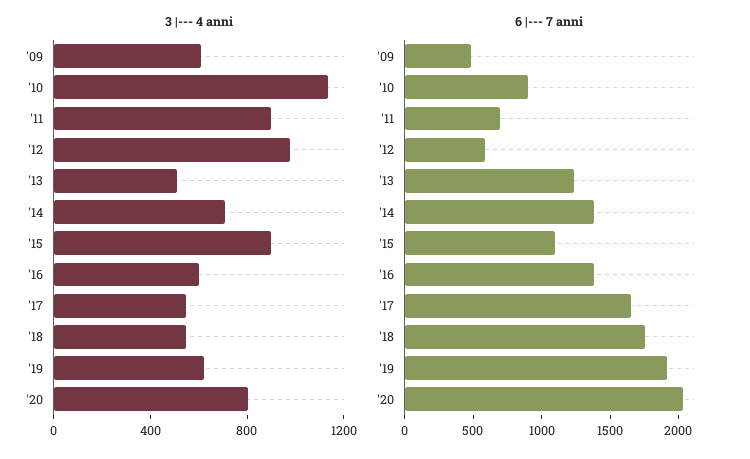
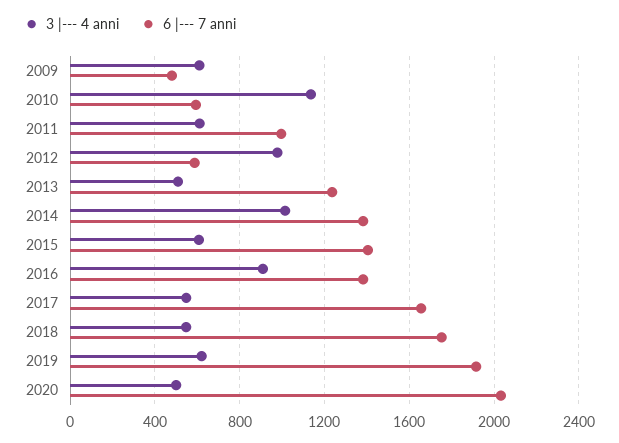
3 |--- 4 anni, '11: 900 -> 600
3 |--- 4 anni, '14: 700 -> 1000
3 |--- 4 anni, '15: 900 -> 600
3 |--- 4 anni, '16: 600 -> 900
3 |--- 4 anni, '20: 800 -> 500
6 |--- 7 anni, '10: 900 -> 600
6 |--- 7 anni, '11: 700 -> 1000
6 |--- 7 anni, '15: 1100 -> 1400

